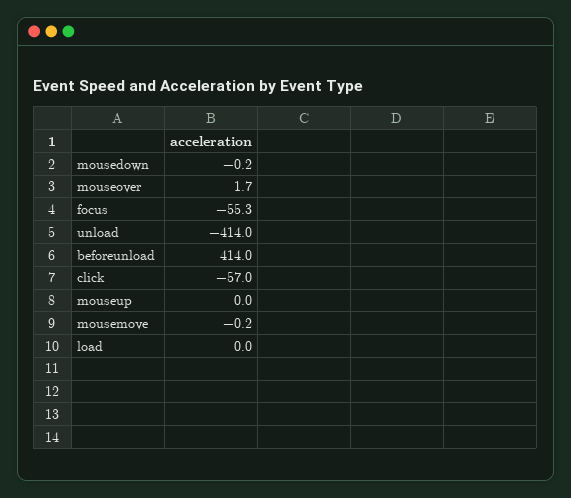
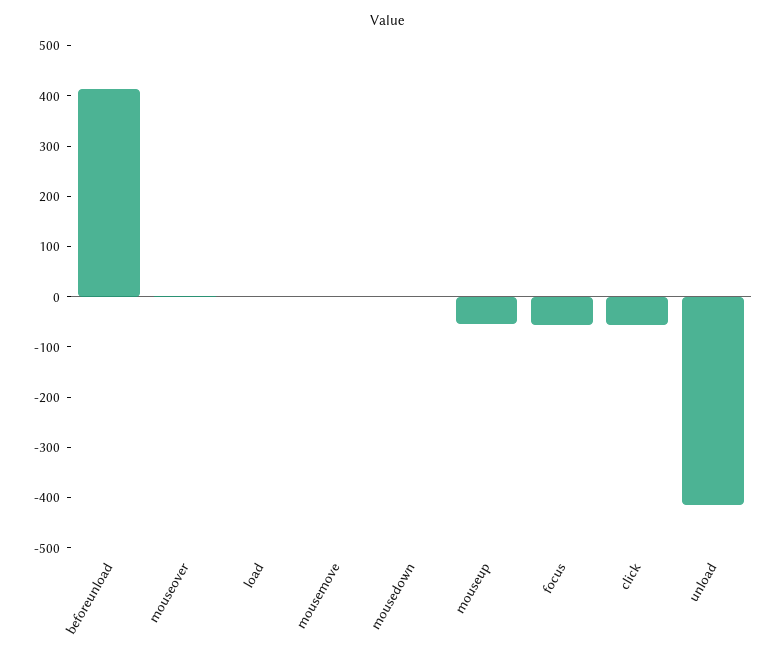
mouseup: 0 -> -60

